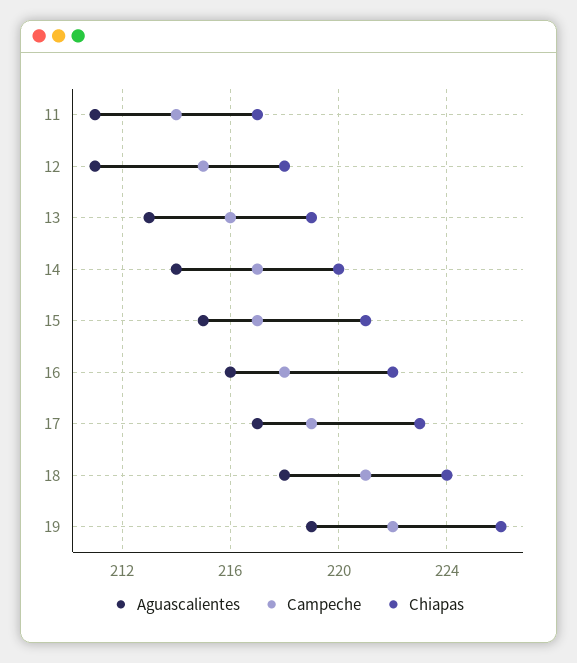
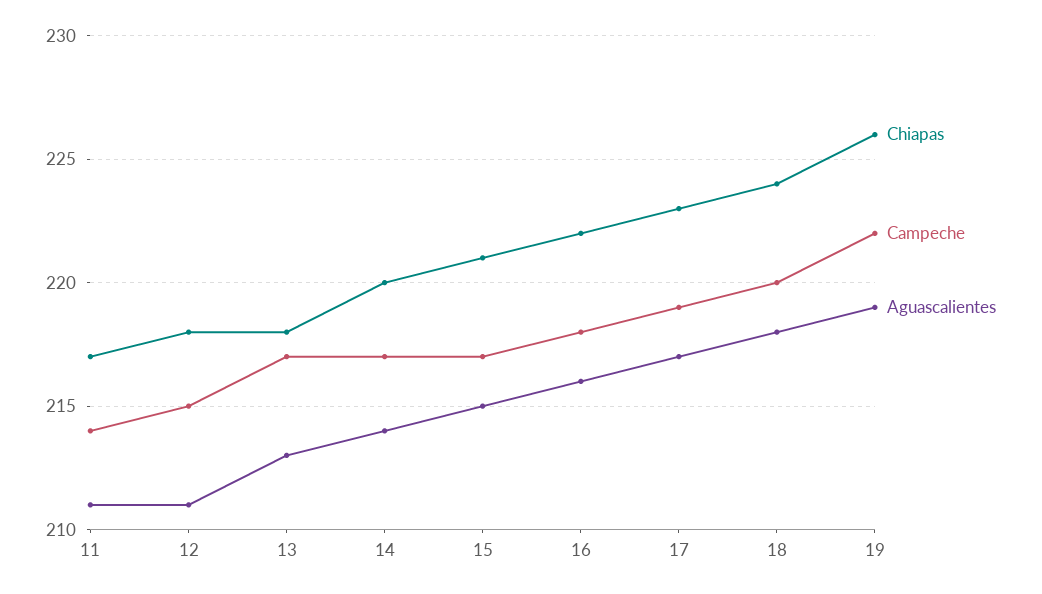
Campeche, 13: 216 -> 217
Chiapas, 13: 219 -> 218
Campeche, 18: 221 -> 220

